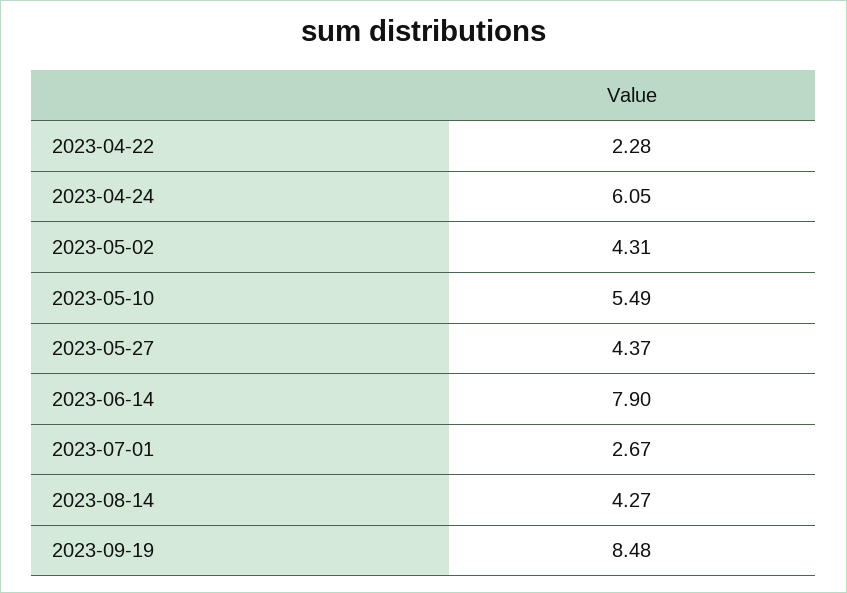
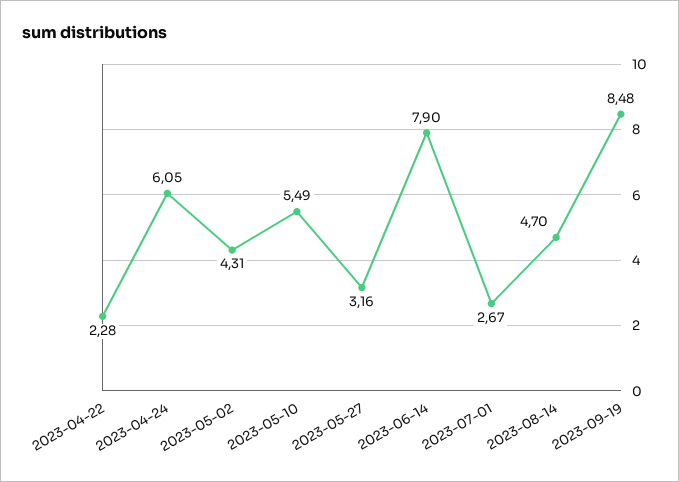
2023-05-27: 4.37 -> 3.16
2023-08-14: 4.27 -> 4.7

